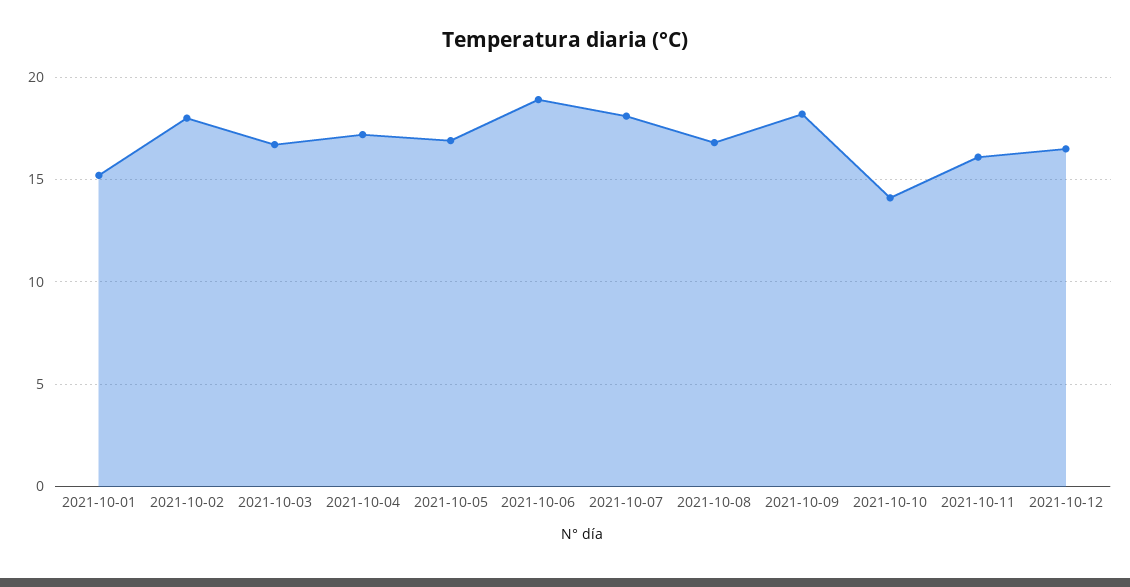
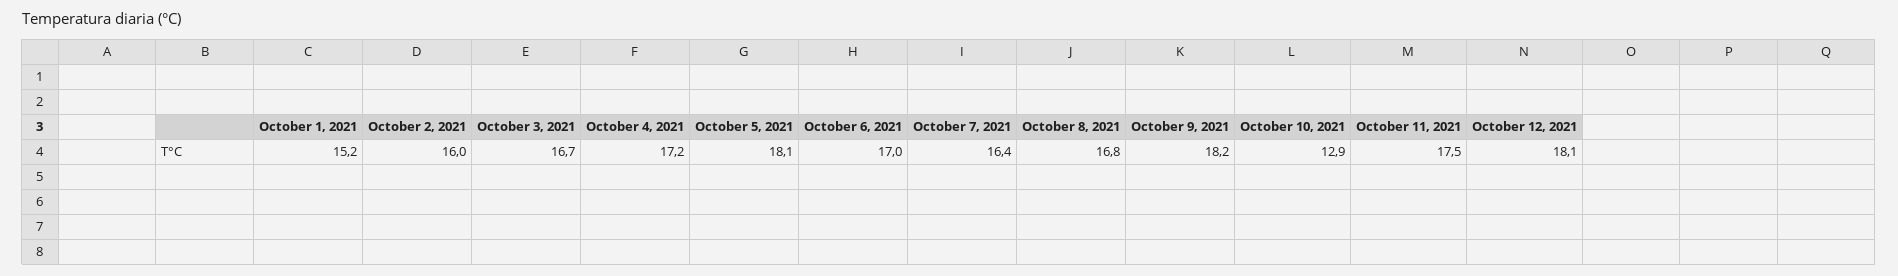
2021-10-02: 18 -> 16
2021-10-05: 17 -> 18.1
2021-10-06: 19 -> 17
2021-10-07: 18 -> 16.4
2021-10-10: 14 -> 12.9
2021-10-11: 16 -> 17.5
2021-10-12: 16.5 -> 18.1

